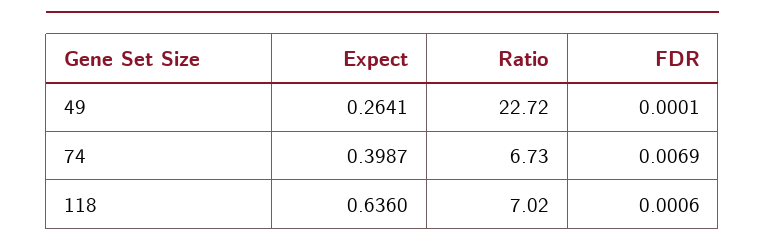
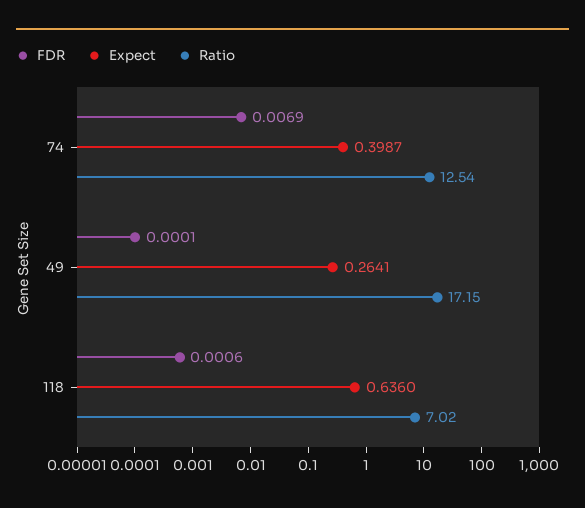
Ratio, 49: 22.72 -> 17.15
Ratio, 74: 6.73 -> 12.54

